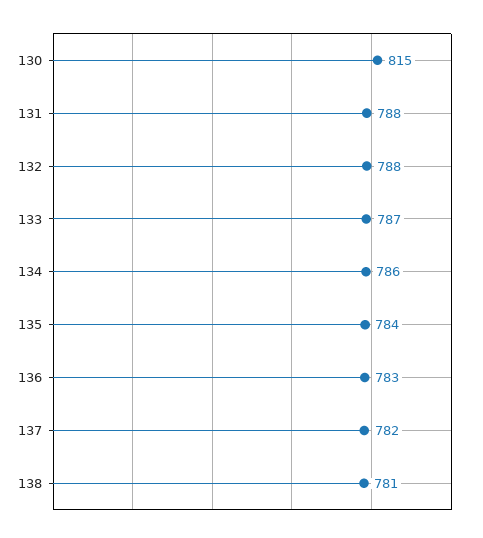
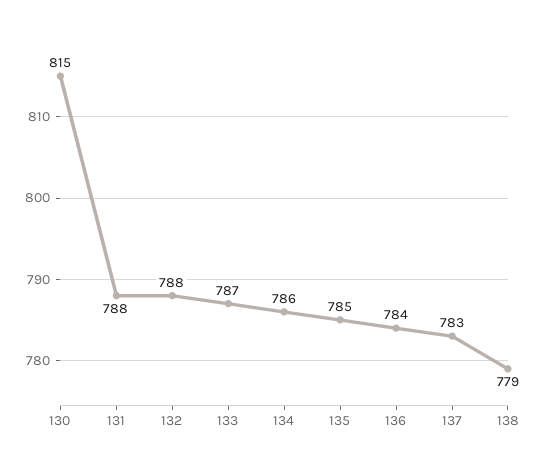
135: 784 -> 785
136: 783 -> 784
137: 782 -> 783
138: 781 -> 779

